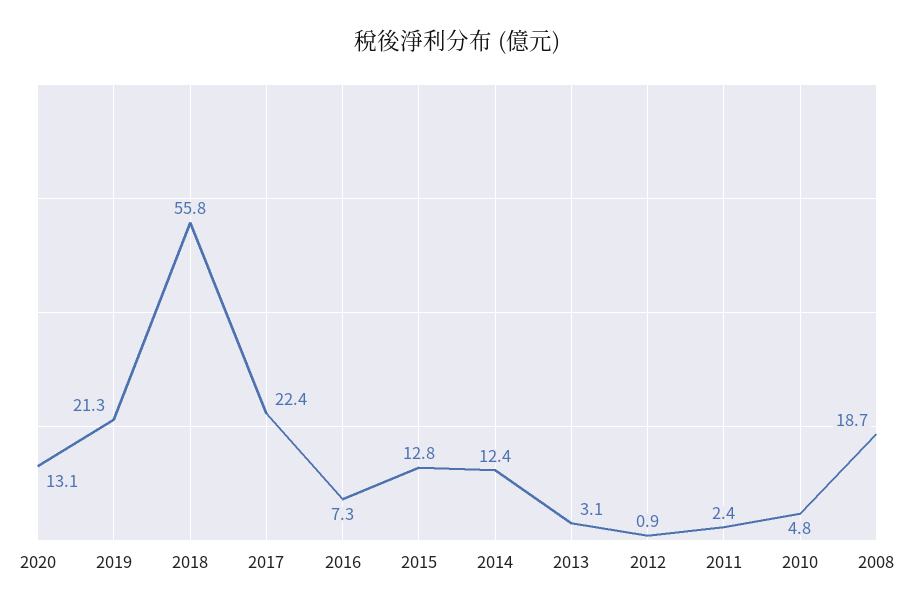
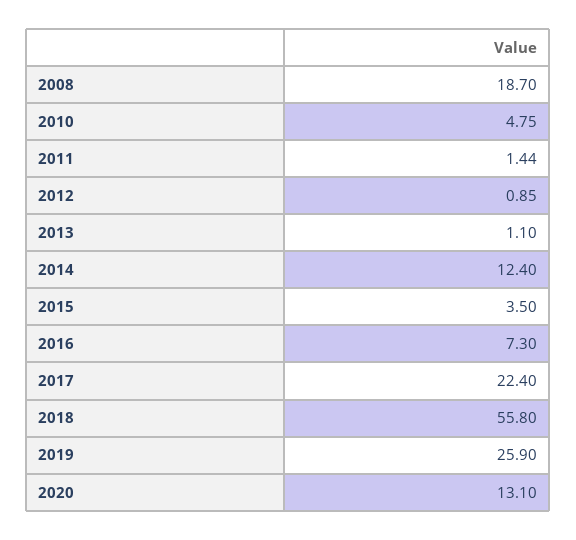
2019: 21.3 -> 25.9
2015: 12.8 -> 3.5
2013: 3.1 -> 1.1
2011: 2.4 -> 1.44

